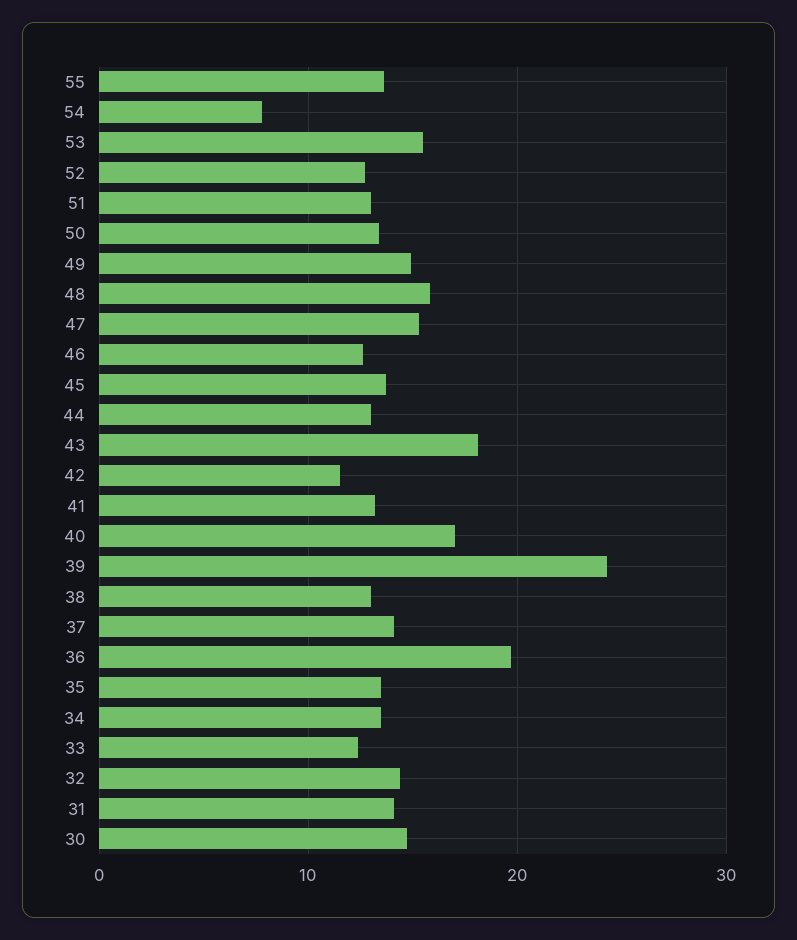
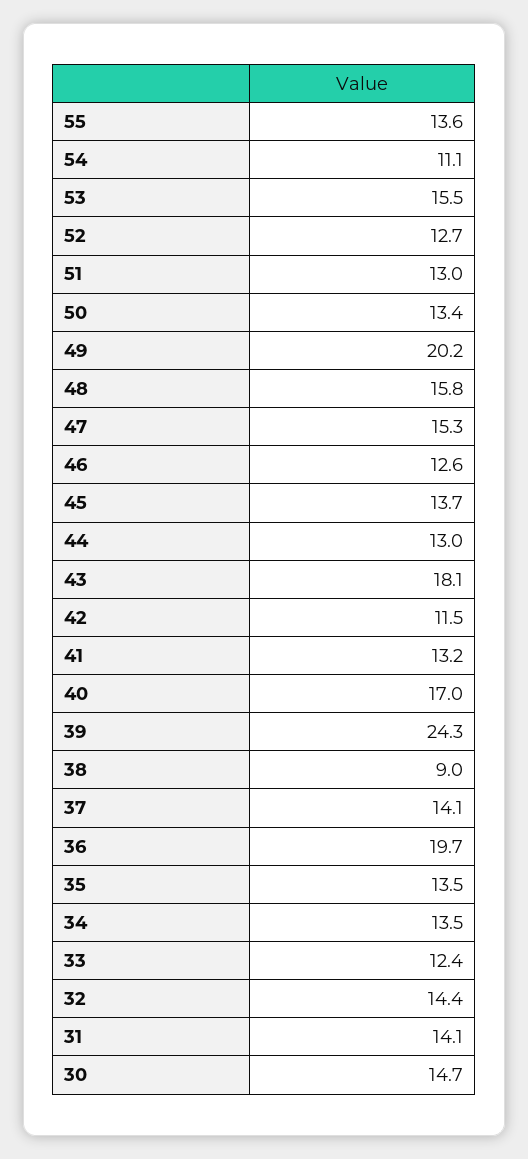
54: 8 -> 11.1
49: 15 -> 20.2
38: 13 -> 9

